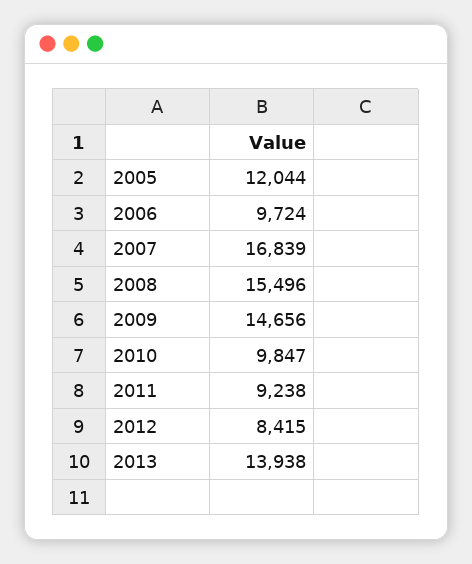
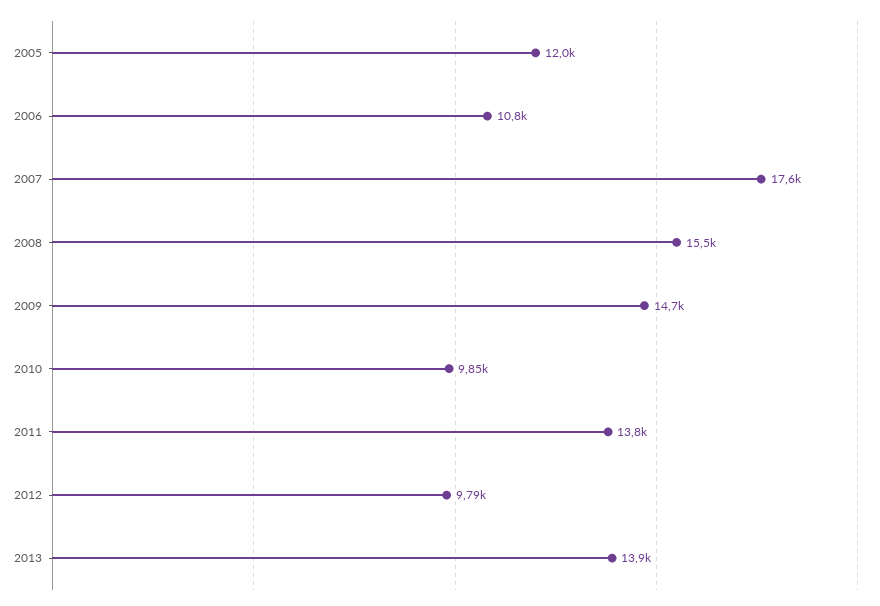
2006: 9724 -> 10800
2007: 16839 -> 17600
2011: 9238 -> 13800
2012: 8415 -> 9790

